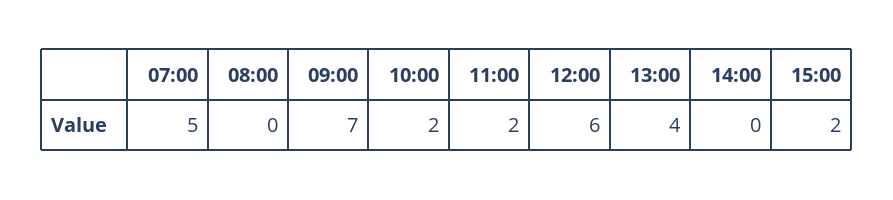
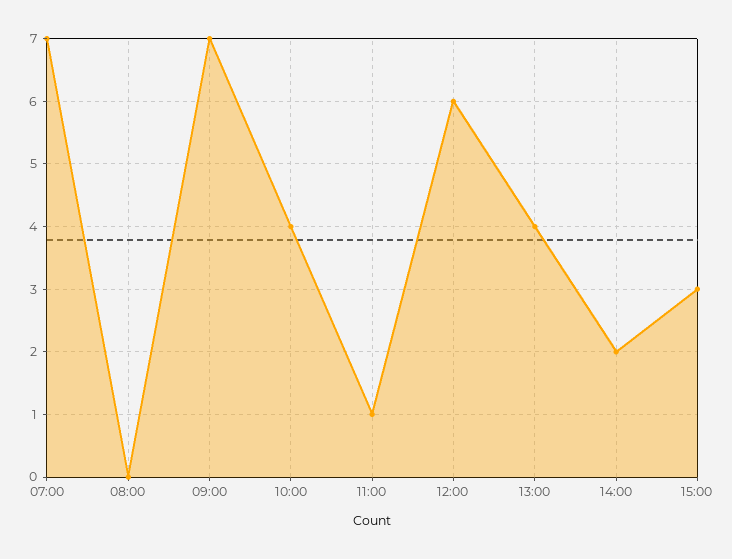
07:00: 5 -> 7
10:00: 2 -> 4
11:00: 2 -> 1
14:00: 0 -> 2
15:00: 2 -> 3

